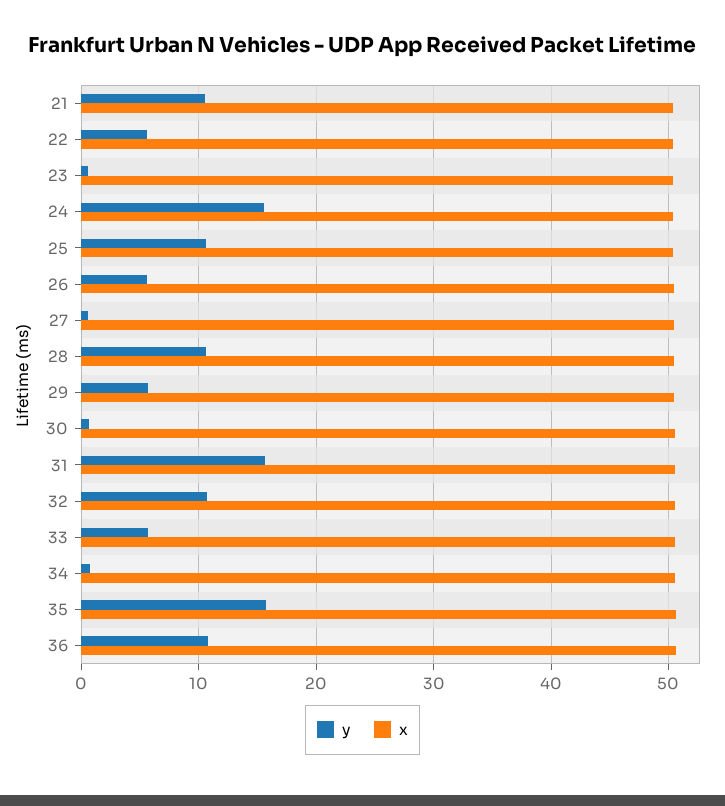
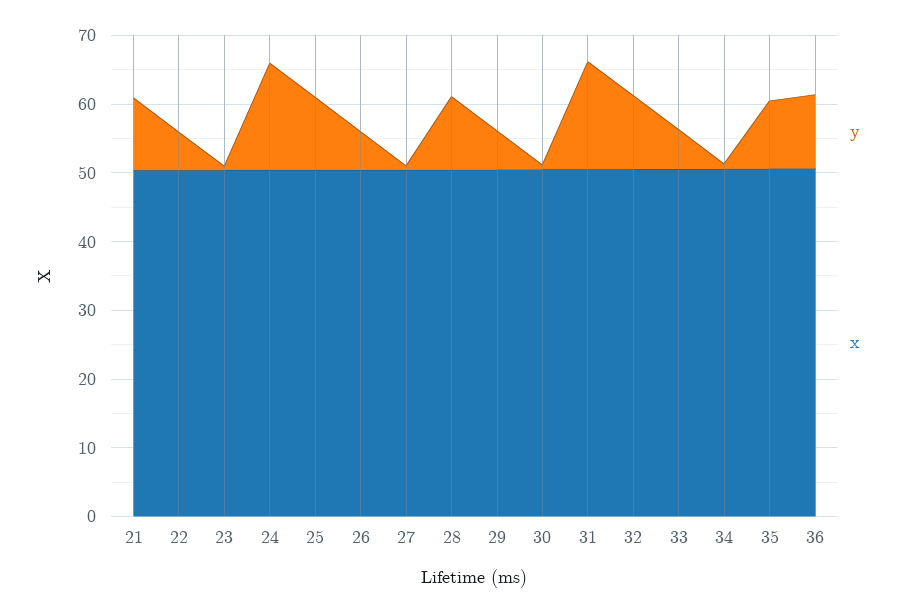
y, 35: 16 -> 10

